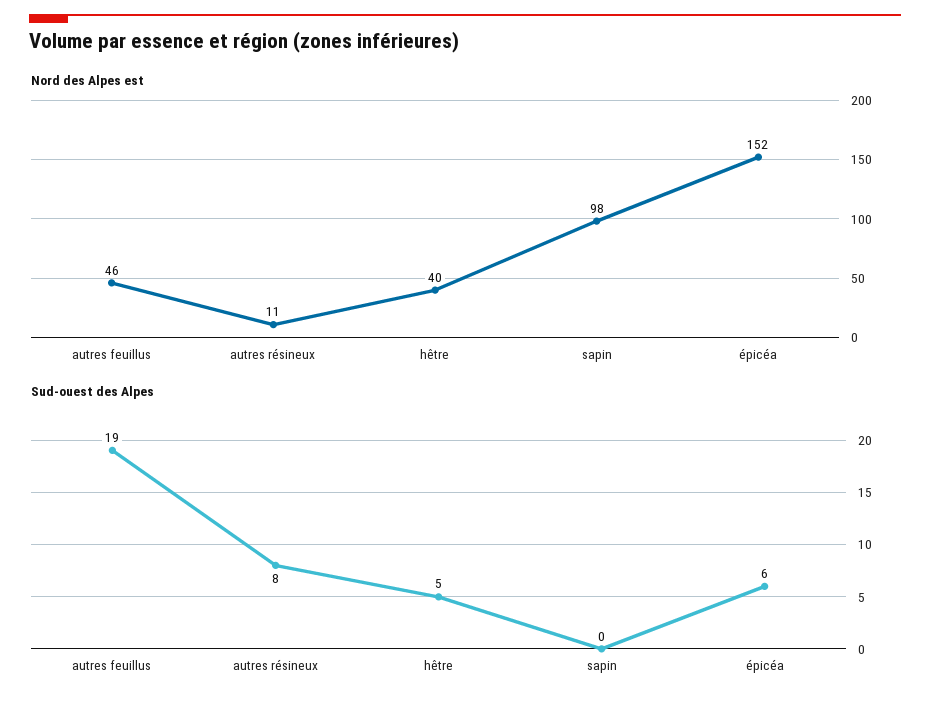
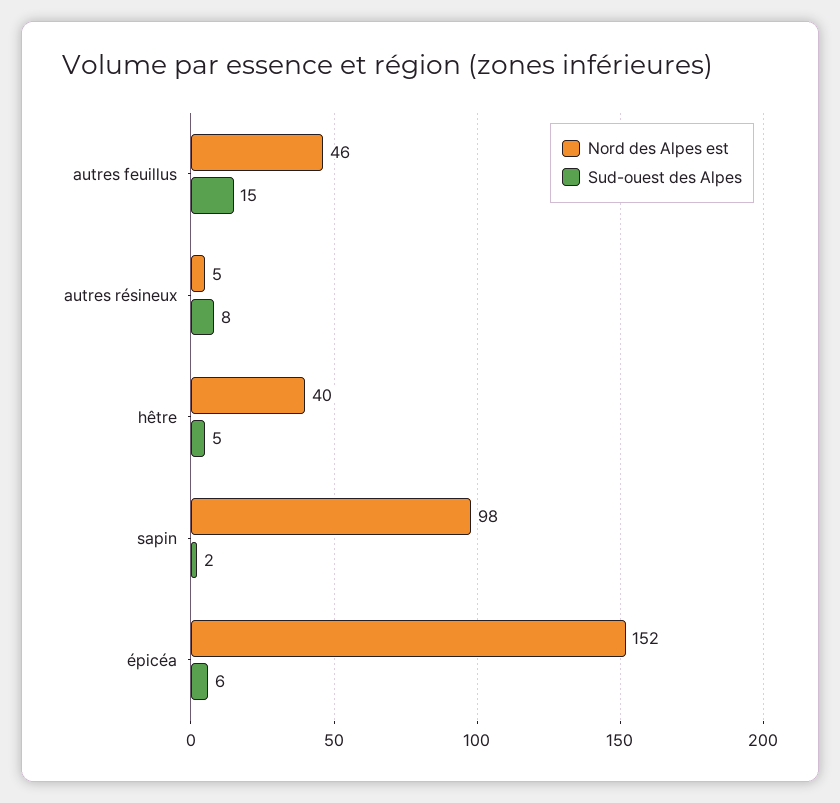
Nord des Alpes est, autres résineux: 11 -> 5
Sud-ouest des Alpes, autres feuillus: 19 -> 15
Sud-ouest des Alpes, sapin: 0 -> 2

